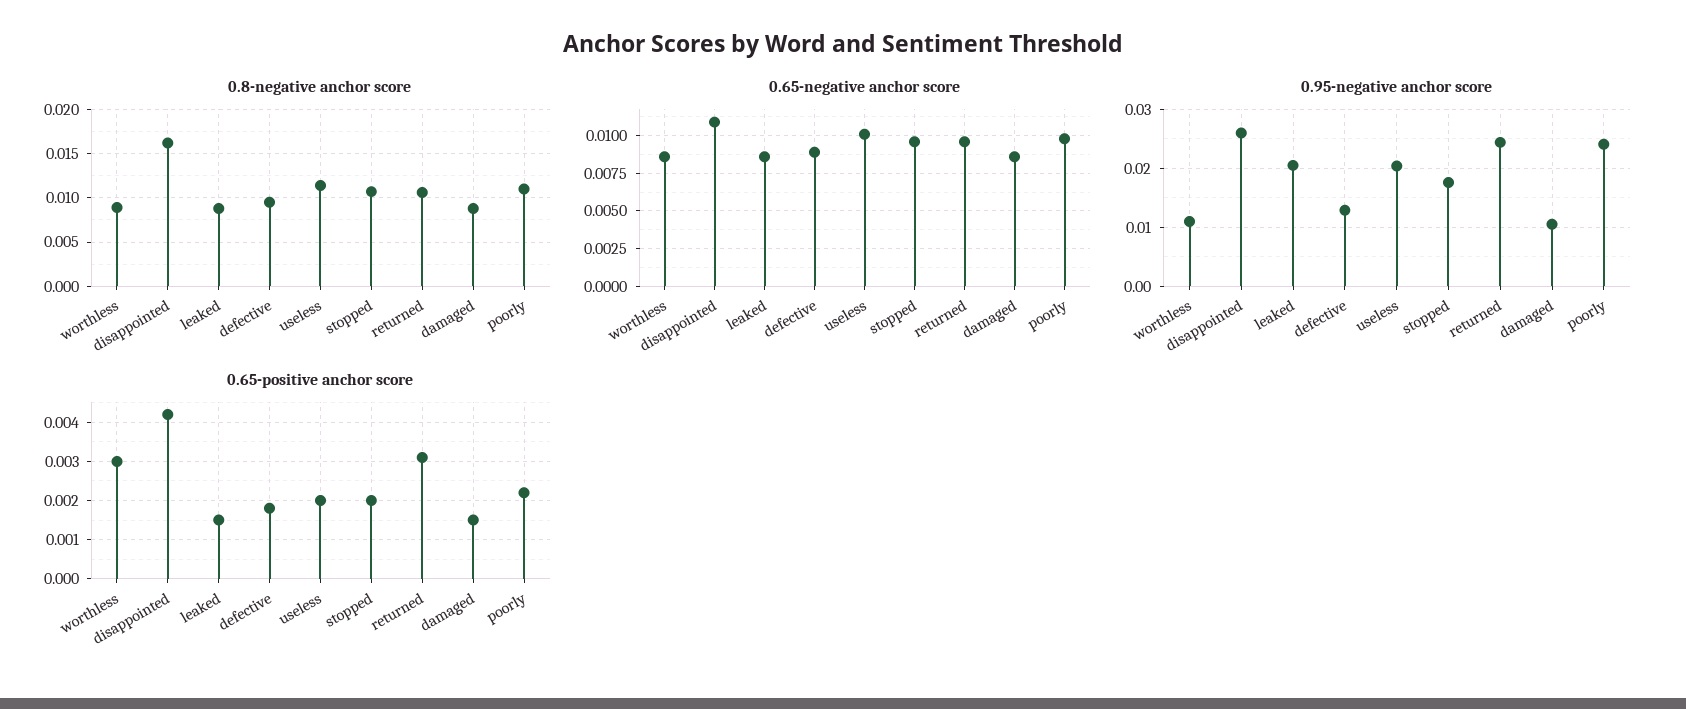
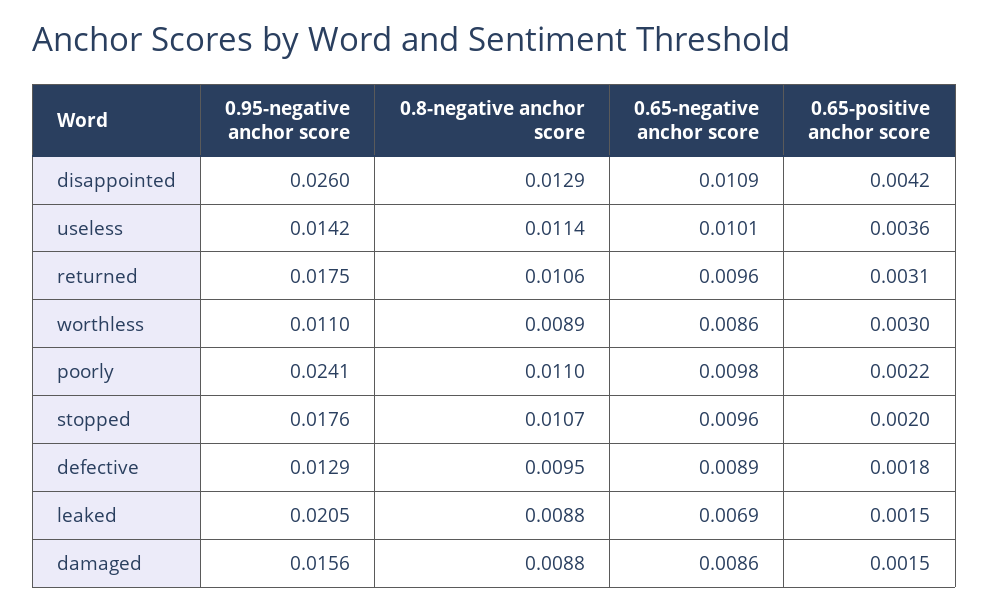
0.8-negative anchor score, disappointed: 0.016 -> 0.0129
0.65-negative anchor score, leaked: 0.0085 -> 0.0069
0.95-negative anchor score, useless: 0.02 -> 0.0142
0.95-negative anchor score, returned: 0.024 -> 0.0175
0.95-negative anchor score, damaged: 0.01 -> 0.0156
0.65-positive anchor score, useless: 0.002 -> 0.0036

